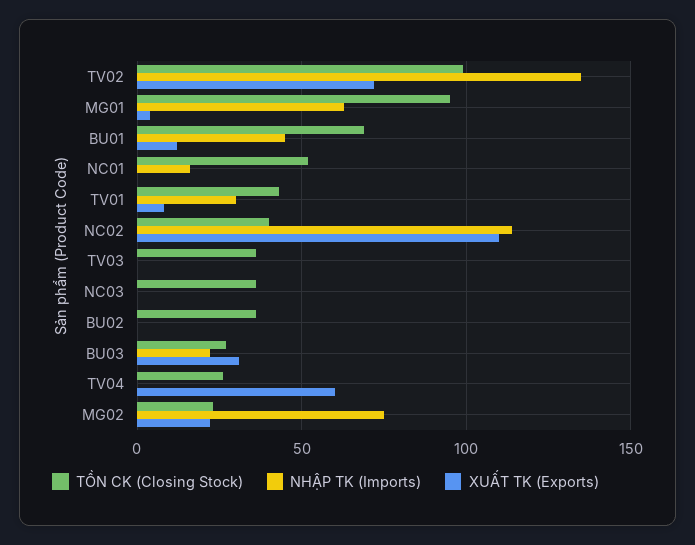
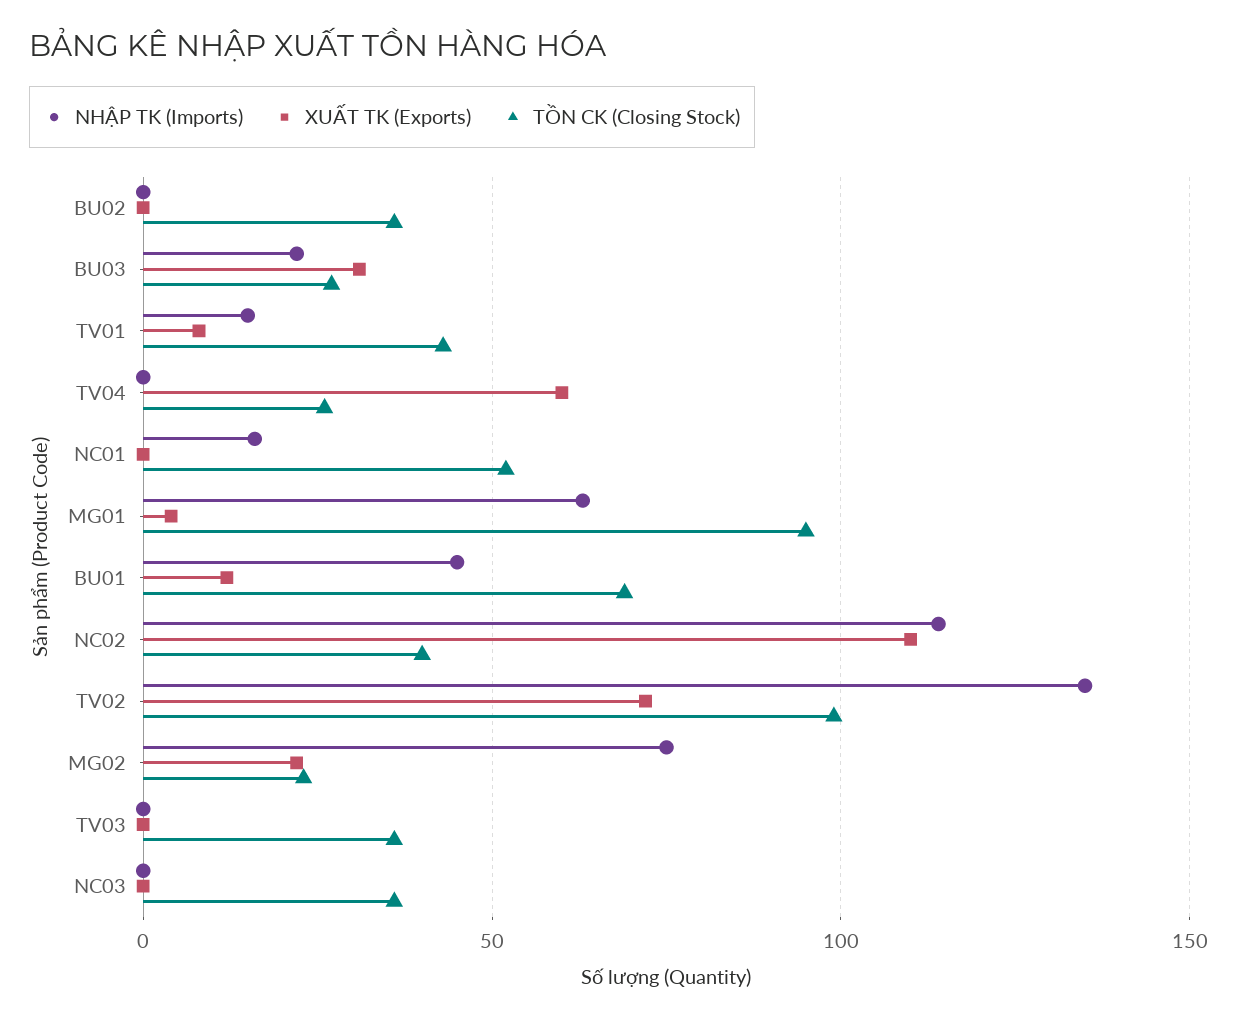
NHẬP TK (Imports), TV01: 30 -> 15

